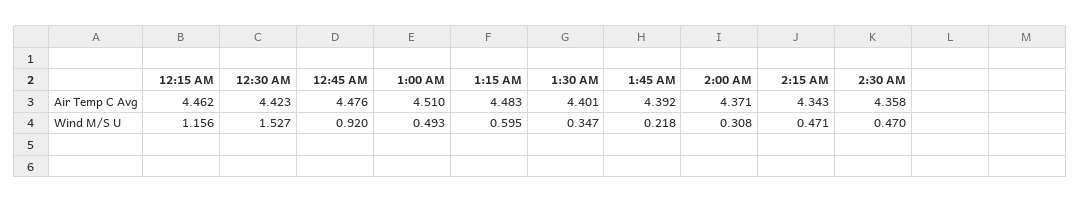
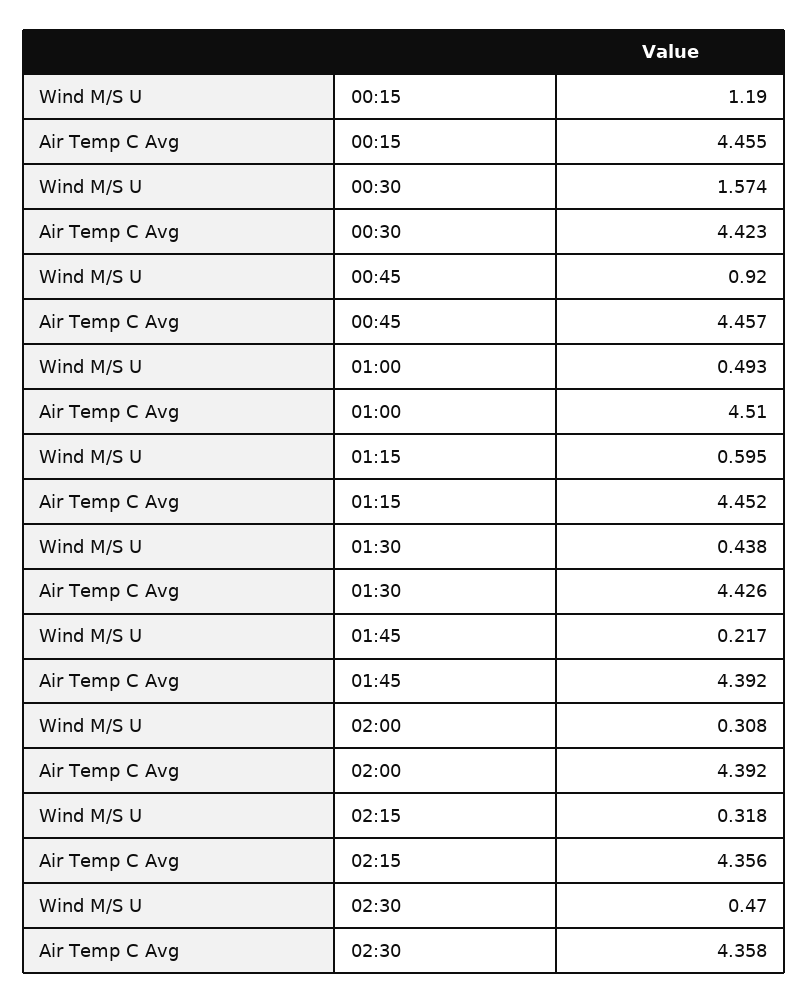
12:15 AM, Air Temp C Avg: 4.462 -> 4.455
12:45 AM, Air Temp C Avg: 4.476 -> 4.457
1:15 AM, Air Temp C Avg: 4.483 -> 4.452
1:30 AM, Air Temp C Avg: 4.401 -> 4.426
2:00 AM, Air Temp C Avg: 4.371 -> 4.392
2:15 AM, Air Temp C Avg: 4.343 -> 4.356
12:15 AM, Wind M/S U: 1.156 -> 1.19
12:30 AM, Wind M/S U: 1.527 -> 1.574
1:30 AM, Wind M/S U: 0.347 -> 0.438
1:45 AM, Wind M/S U: 0.218 -> 0.217
2:15 AM, Wind M/S U: 0.471 -> 0.318

